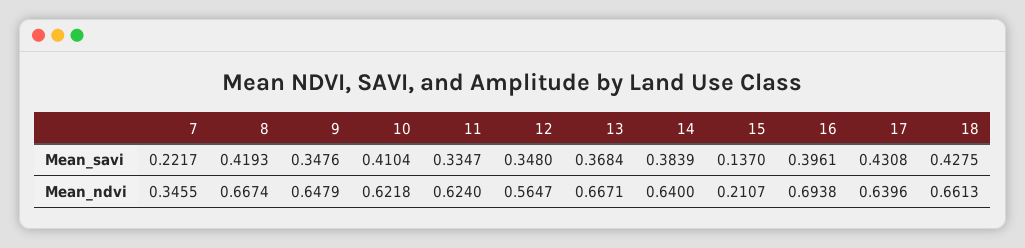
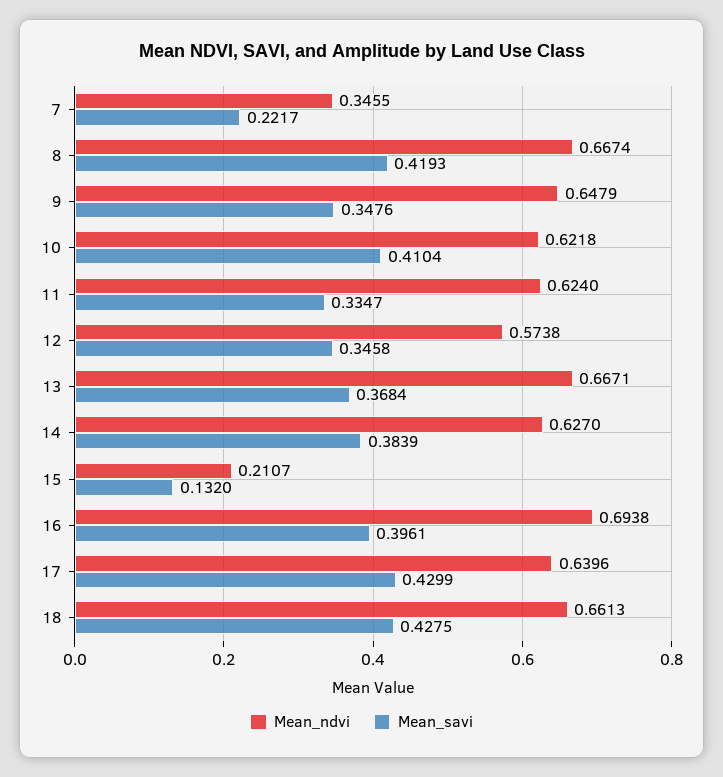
Mean_savi, 12: 0.348 -> 0.3458
Mean_savi, 15: 0.137 -> 0.132
Mean_savi, 17: 0.4308 -> 0.4299
Mean_ndvi, 12: 0.5647 -> 0.5738
Mean_ndvi, 14: 0.64 -> 0.627

